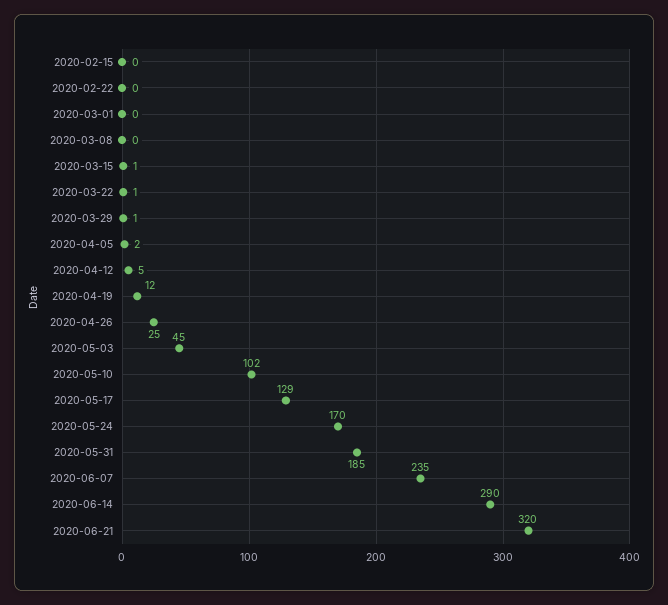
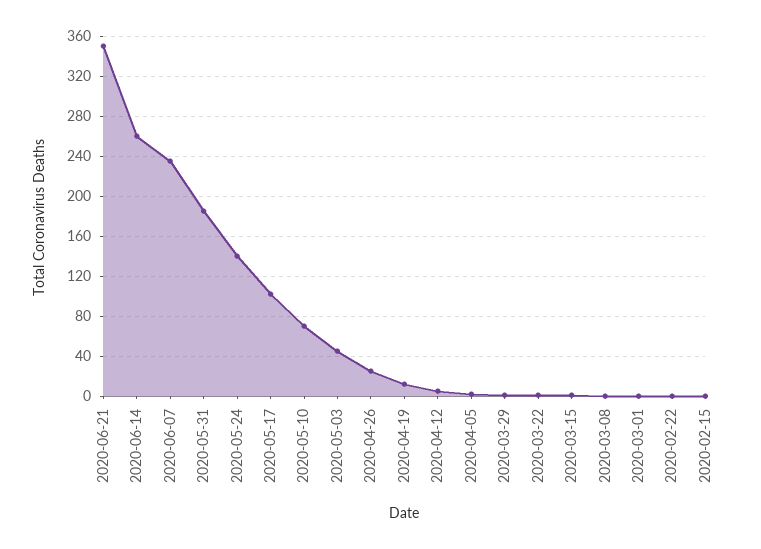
2020-05-10: 102 -> 70
2020-05-17: 129 -> 100
2020-05-24: 170 -> 140
2020-06-14: 290 -> 260
2020-06-21: 320 -> 350

